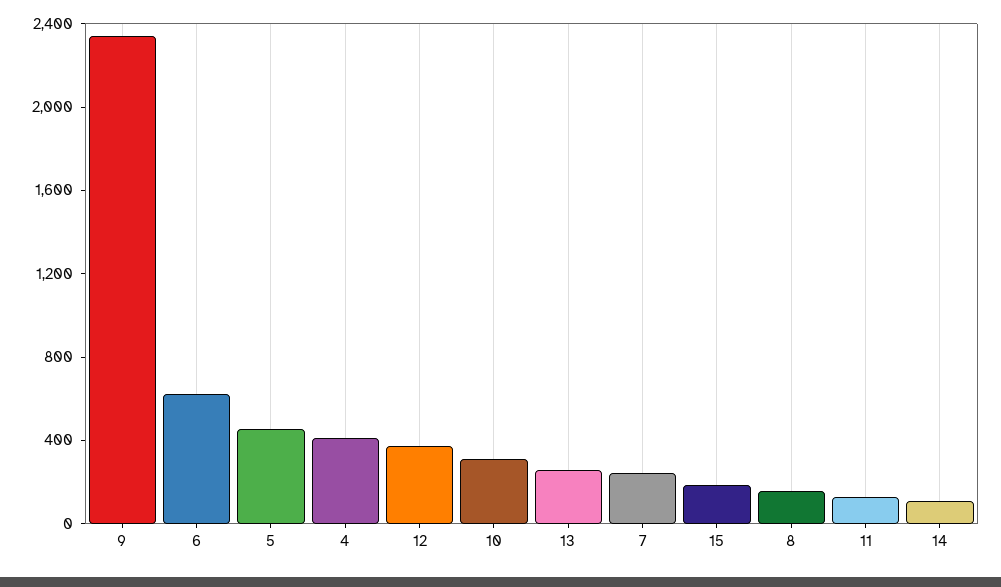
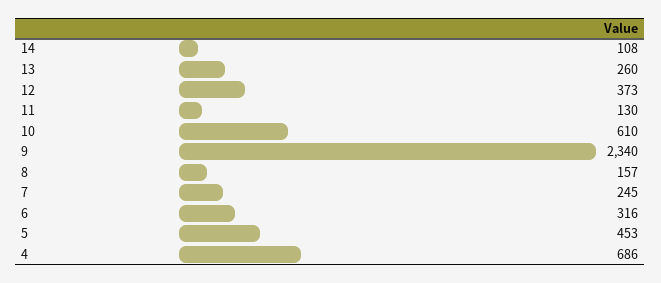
6: 600 -> 316
4: 400 -> 686
10: 300 -> 610
15: 200 -> none

